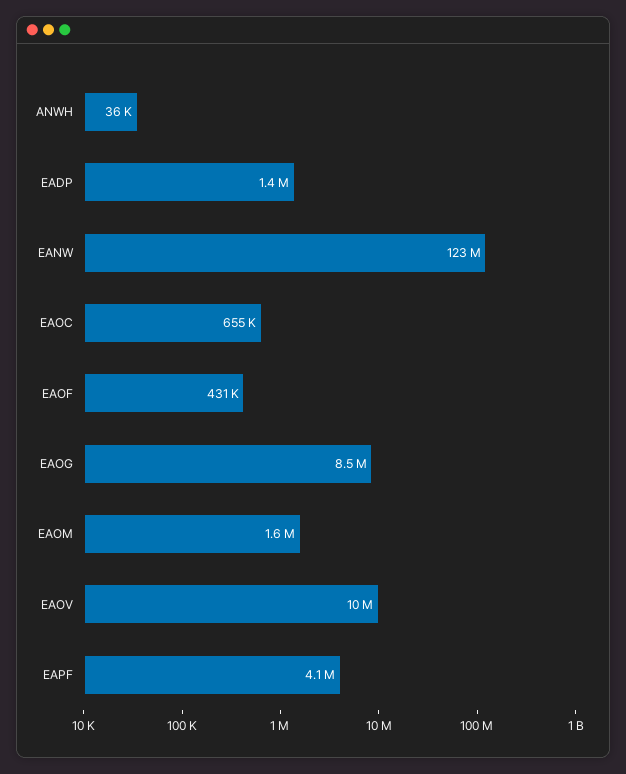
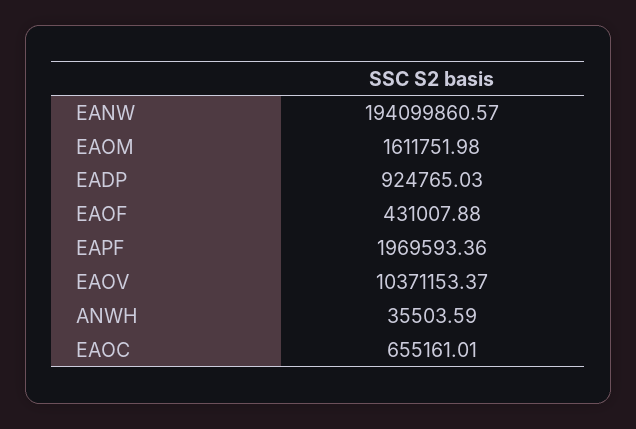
EADP: 1400000 -> 924765.03
EANW: 123000000 -> 194099860.57
EAOG: 8500000 -> none
EAPF: 4100000 -> 1969593.36

